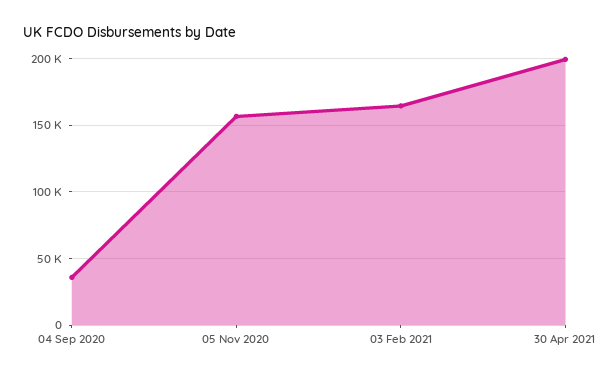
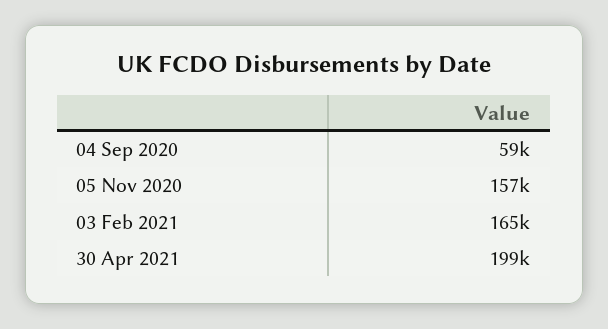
04 Sep 2020: 35000 -> 59000

